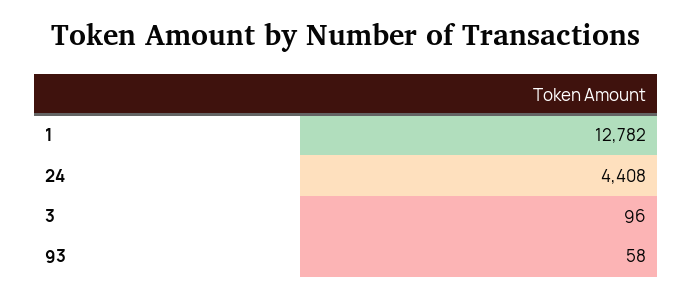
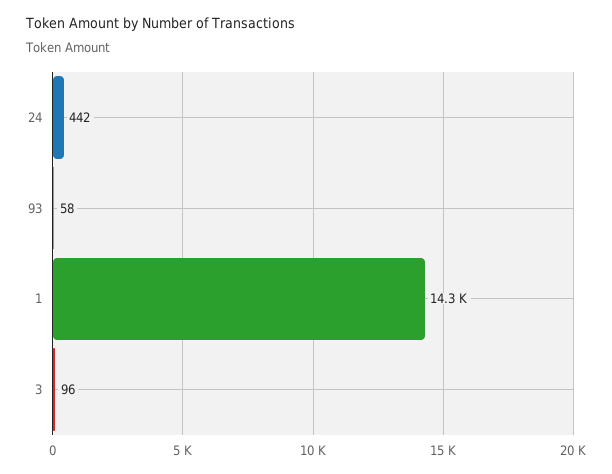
1: 12782 -> 14300
24: 4408 -> 442

